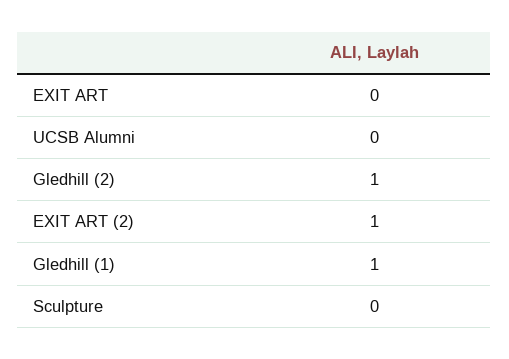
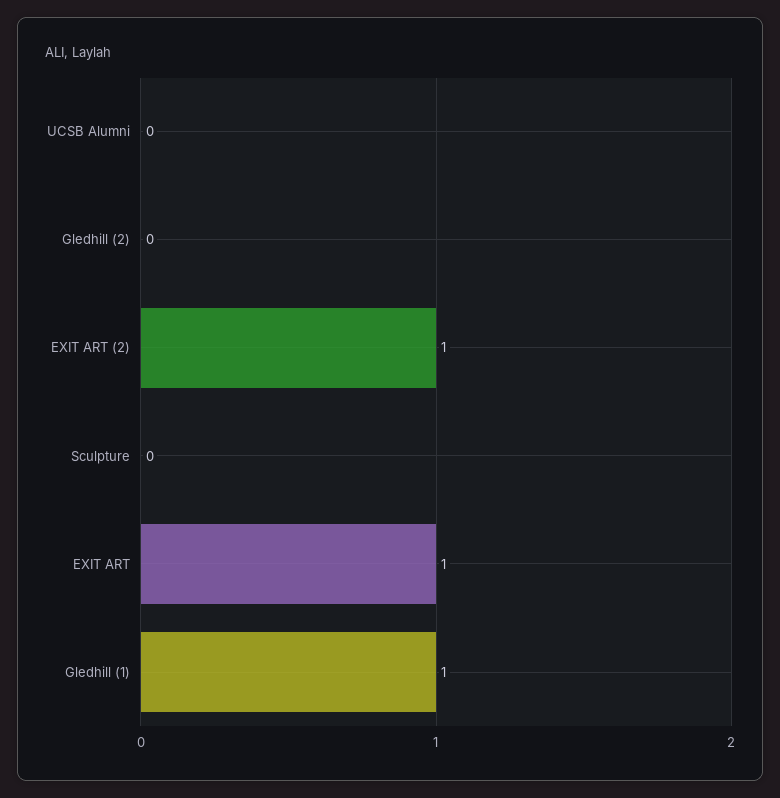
EXIT ART: 0 -> 1
Gledhill (2): 1 -> 0

